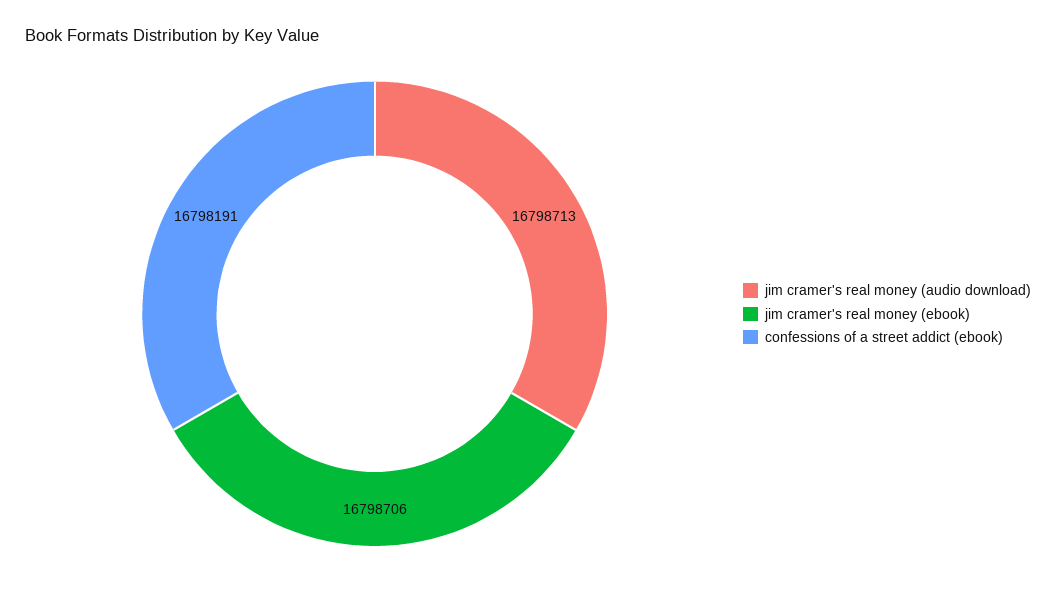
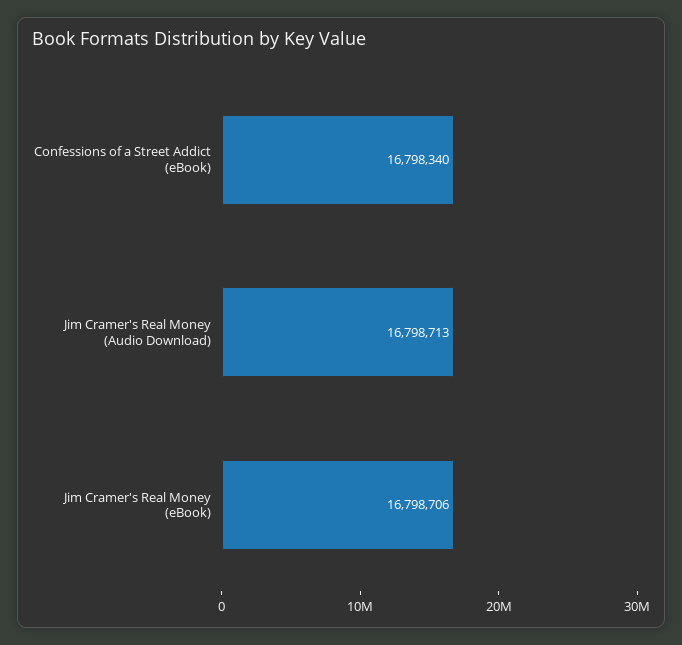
confessions of a street addict (ebook): 16798191 -> 16798340

